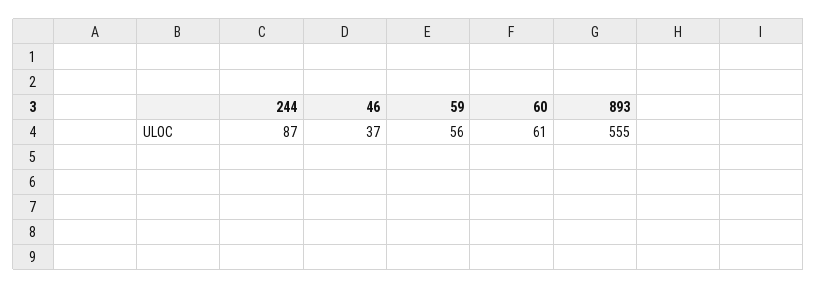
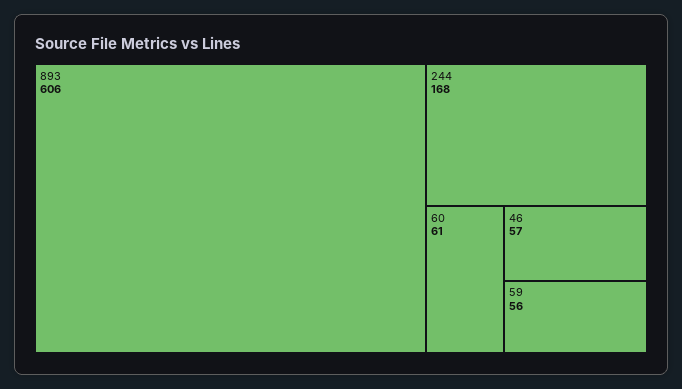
244: 87 -> 168
46: 37 -> 57
893: 555 -> 606

